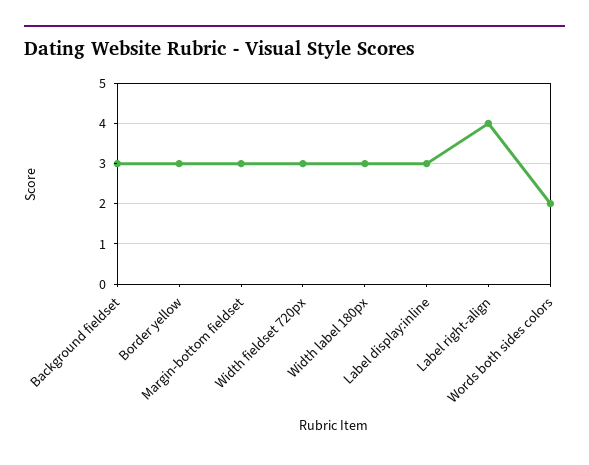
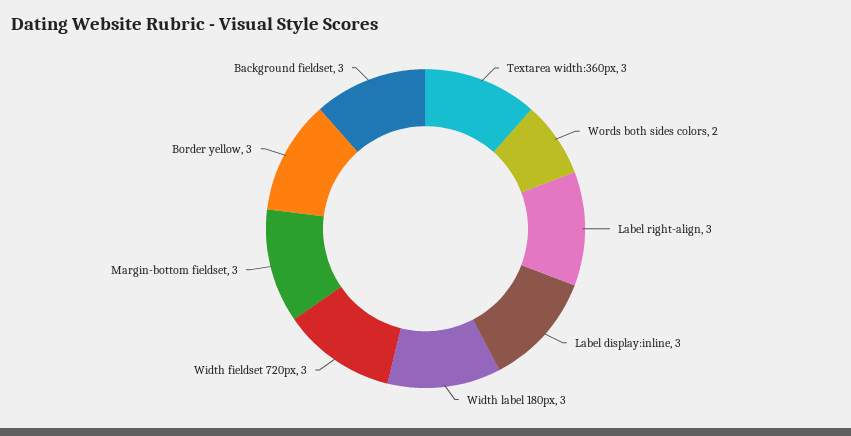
Label right-align: 4 -> 3
Textarea width:360px: none -> 3

